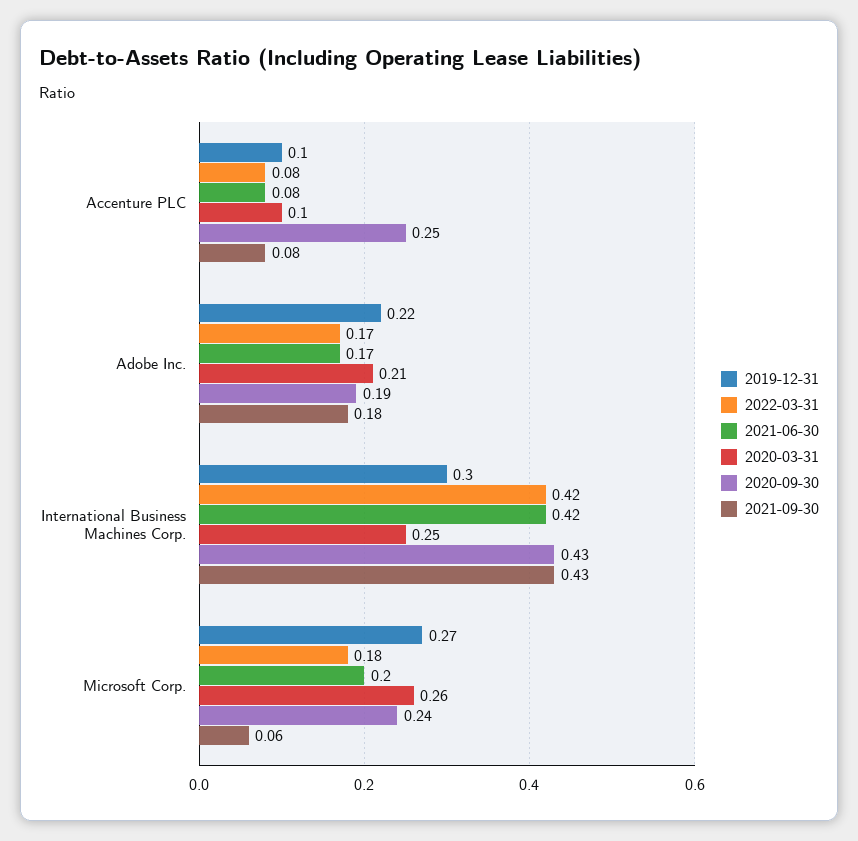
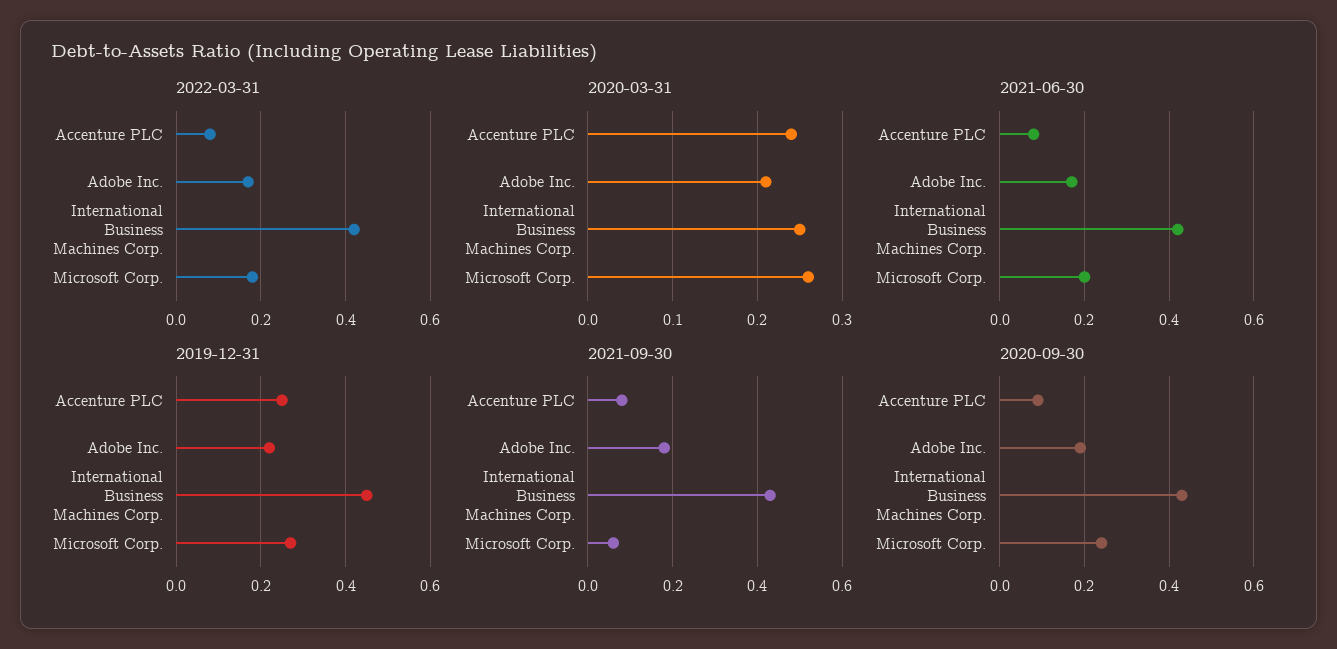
2019-12-31, Accenture PLC: 0.1 -> 0.25
2020-03-31, Accenture PLC: 0.1 -> 0.24
2020-09-30, Accenture PLC: 0.25 -> 0.1
2019-12-31, International Business Machines Corp.: 0.3 -> 0.45

